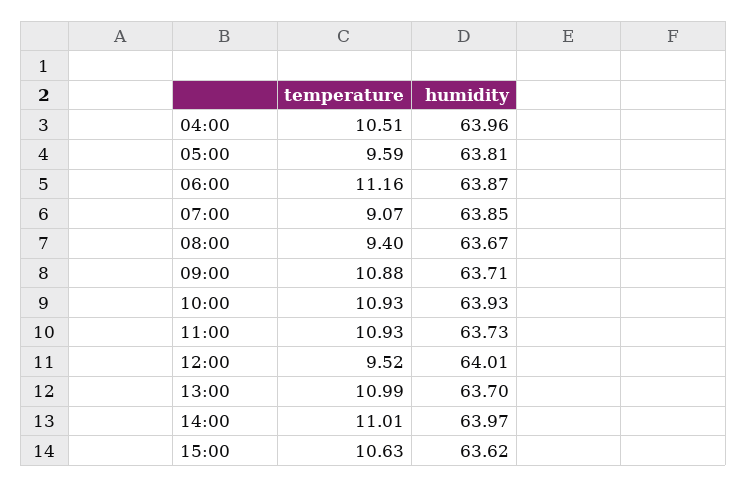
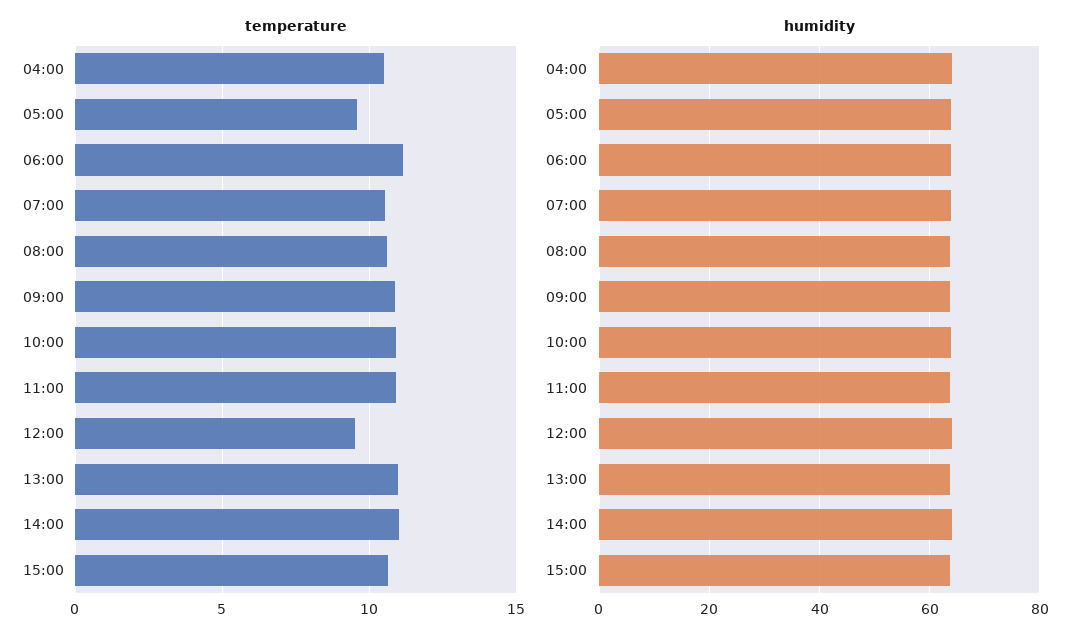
temperature, 07:00: 9.07 -> 10.5
temperature, 08:00: 9.4 -> 10.5

